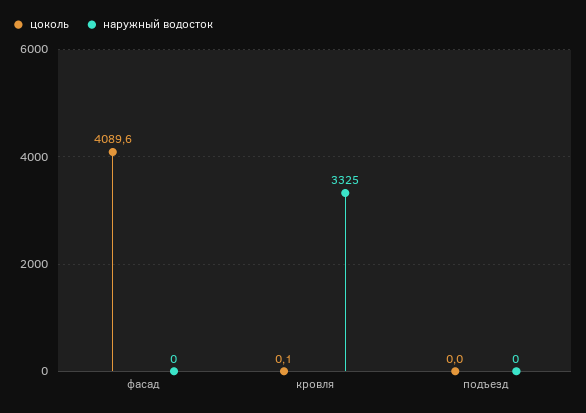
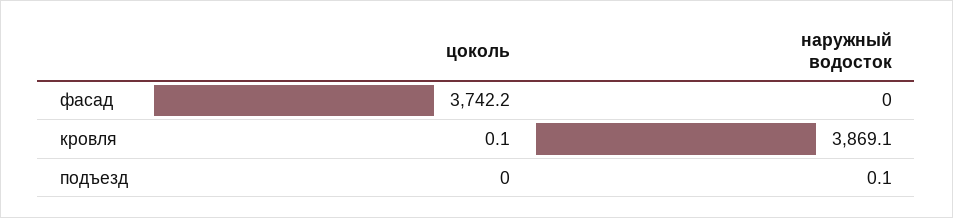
цоколь, фасад: 4089.6 -> 3742.2
наружный водосток, кровля: 3325 -> 3869.1
наружный водосток, подъезд: 0 -> 0.1

